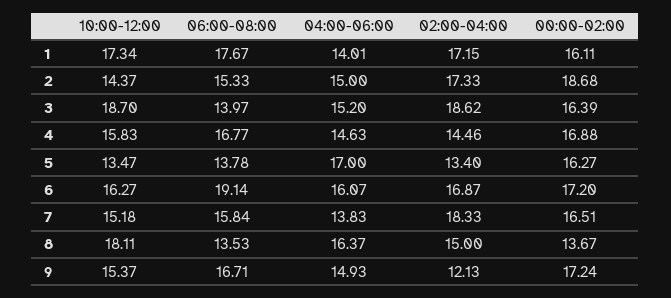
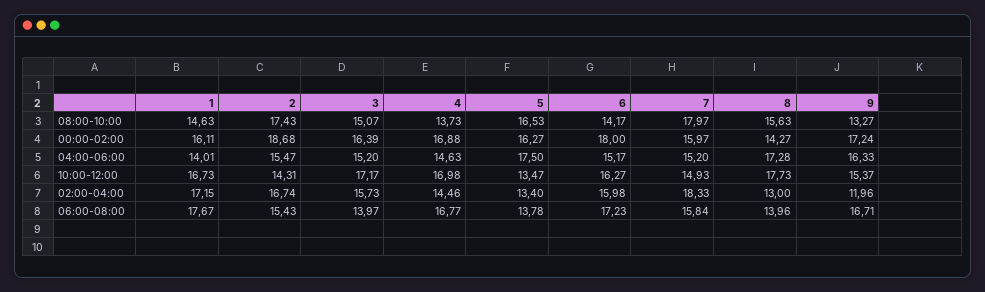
10:00-12:00, 1: 17.34 -> 16.73
10:00-12:00, 2: 14.37 -> 14.31
06:00-08:00, 2: 15.33 -> 15.43
04:00-06:00, 2: 15 -> 15.47
02:00-04:00, 2: 17.33 -> 16.74
10:00-12:00, 3: 18.7 -> 17.17
02:00-04:00, 3: 18.62 -> 15.73
10:00-12:00, 4: 15.83 -> 16.98
04:00-06:00, 5: 17 -> 17.5
06:00-08:00, 6: 19.14 -> 17.23
04:00-06:00, 6: 16.07 -> 15.17
02:00-04:00, 6: 16.87 -> 15.98
00:00-02:00, 6: 17.2 -> 18
10:00-12:00, 7: 15.18 -> 14.93
04:00-06:00, 7: 13.83 -> 15.2
00:00-02:00, 7: 16.51 -> 15.97
10:00-12:00, 8: 18.11 -> 17.73
06:00-08:00, 8: 13.53 -> 13.96
04:00-06:00, 8: 16.37 -> 17.28
02:00-04:00, 8: 15 -> 13
00:00-02:00, 8: 13.67 -> 14.27
04:00-06:00, 9: 14.93 -> 16.33
02:00-04:00, 9: 12.13 -> 11.96
08:00-10:00, 1: none -> 14.63
08:00-10:00, 2: none -> 17.43
08:00-10:00, 3: none -> 15.07
08:00-10:00, 4: none -> 13.73
08:00-10:00, 5: none -> 16.53
08:00-10:00, 6: none -> 14.17
08:00-10:00, 7: none -> 17.97
08:00-10:00, 8: none -> 15.63
08:00-10:00, 9: none -> 13.27

